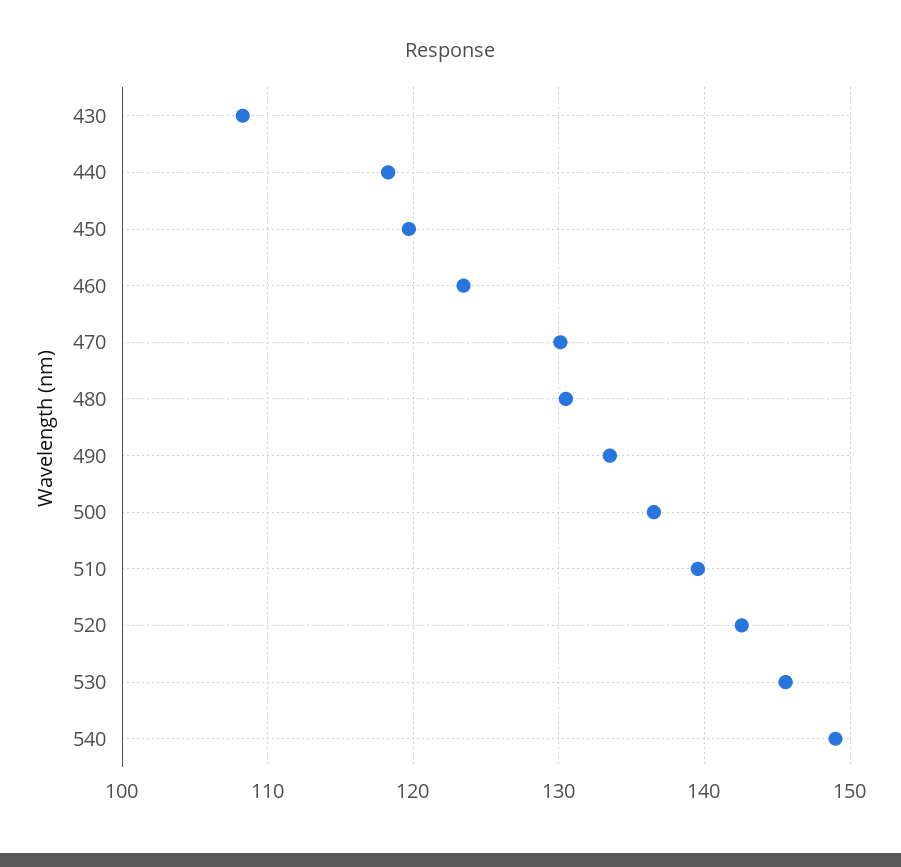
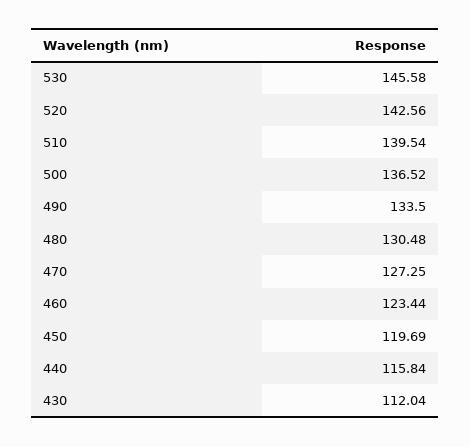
430: 108 -> 112.04
440: 118 -> 115.84
470: 130 -> 127.25
540: 149 -> none

